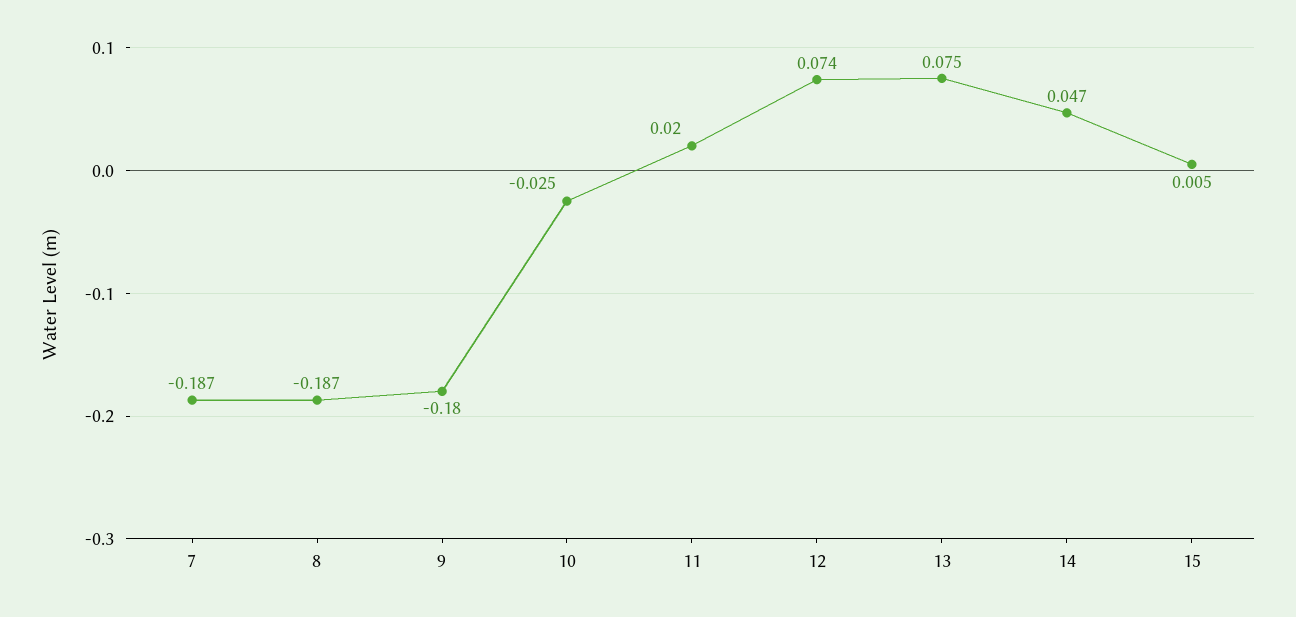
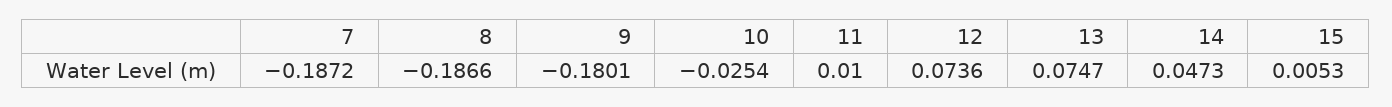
11: 0.02 -> 0.01

